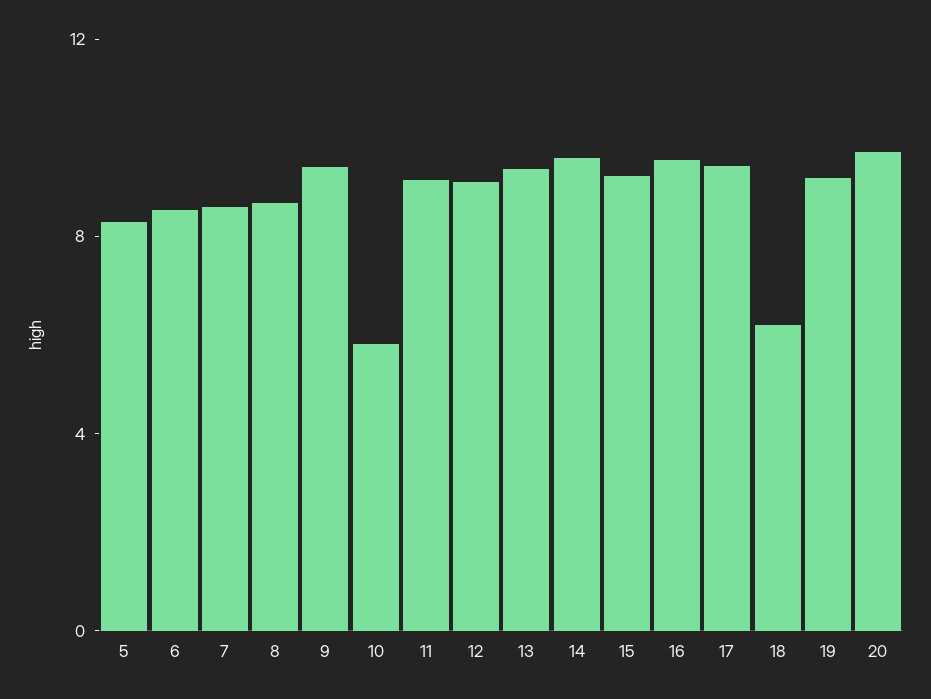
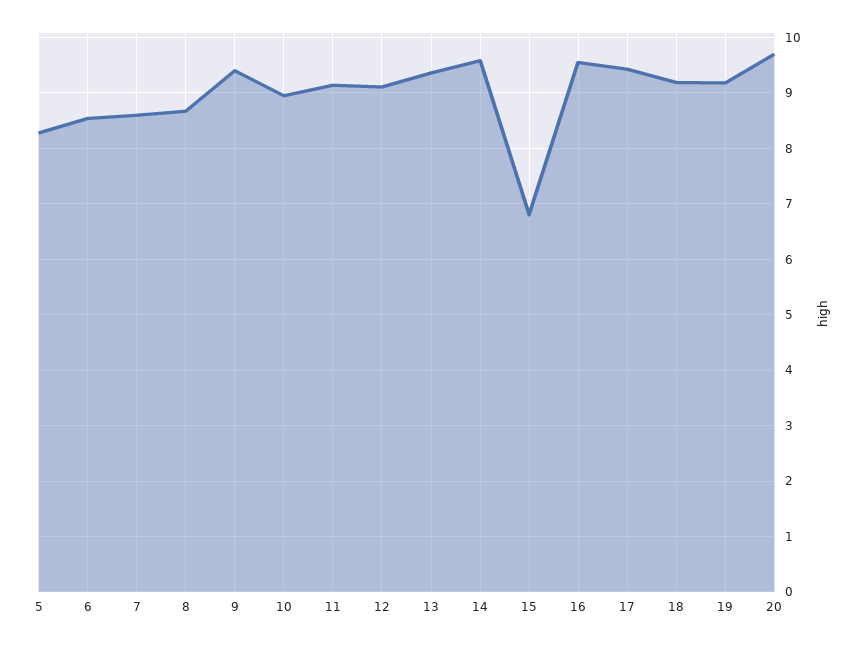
10: 6 -> 9
15: 9 -> 6.8
18: 6 -> 9.2

